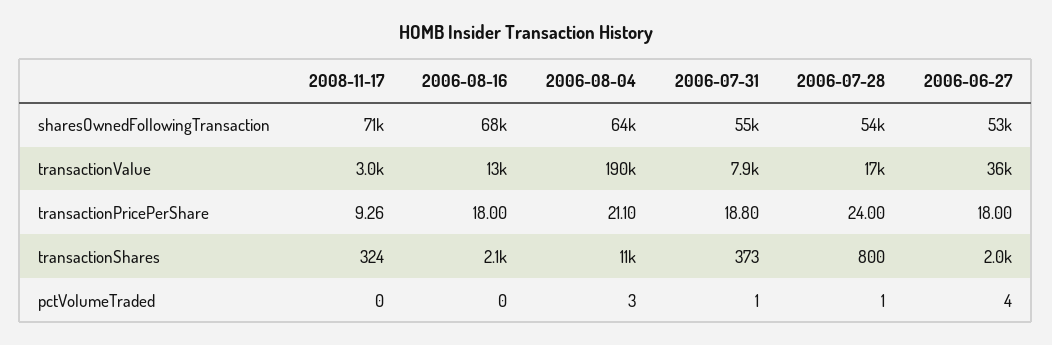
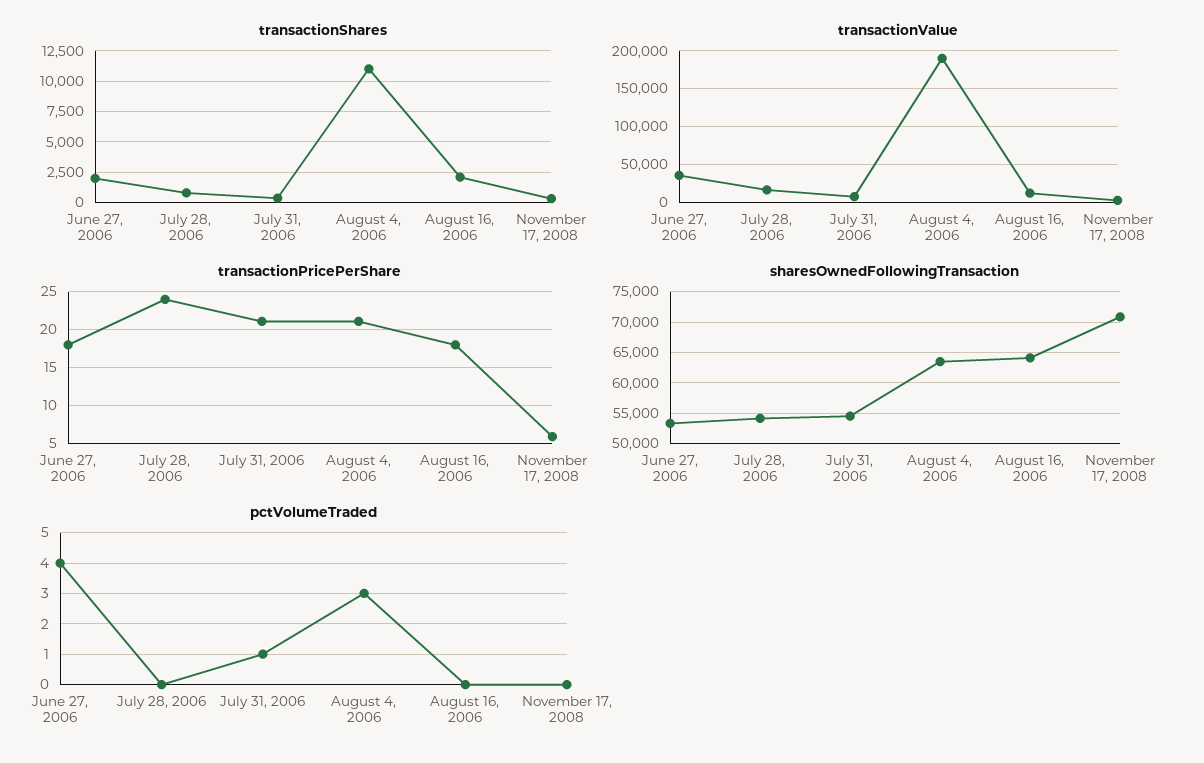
sharesOwnedFollowingTransaction, 2006-08-16: 68000 -> 64000
transactionPricePerShare, 2008-11-17: 9.26 -> 6
transactionPricePerShare, 2006-07-31: 18.8 -> 21
pctVolumeTraded, 2006-07-28: 1 -> 0

